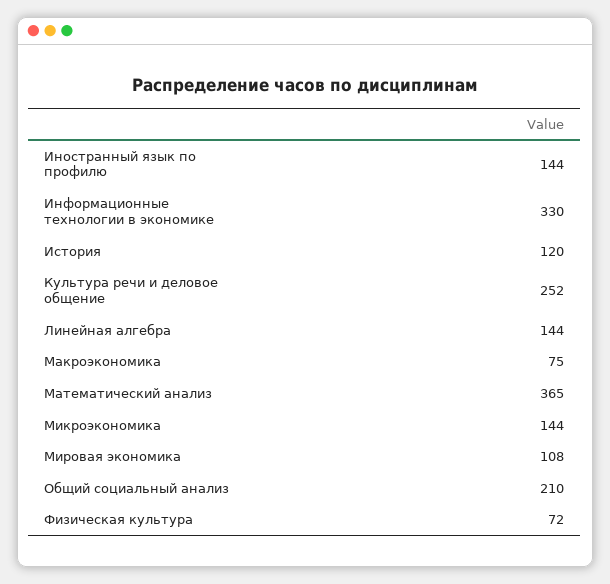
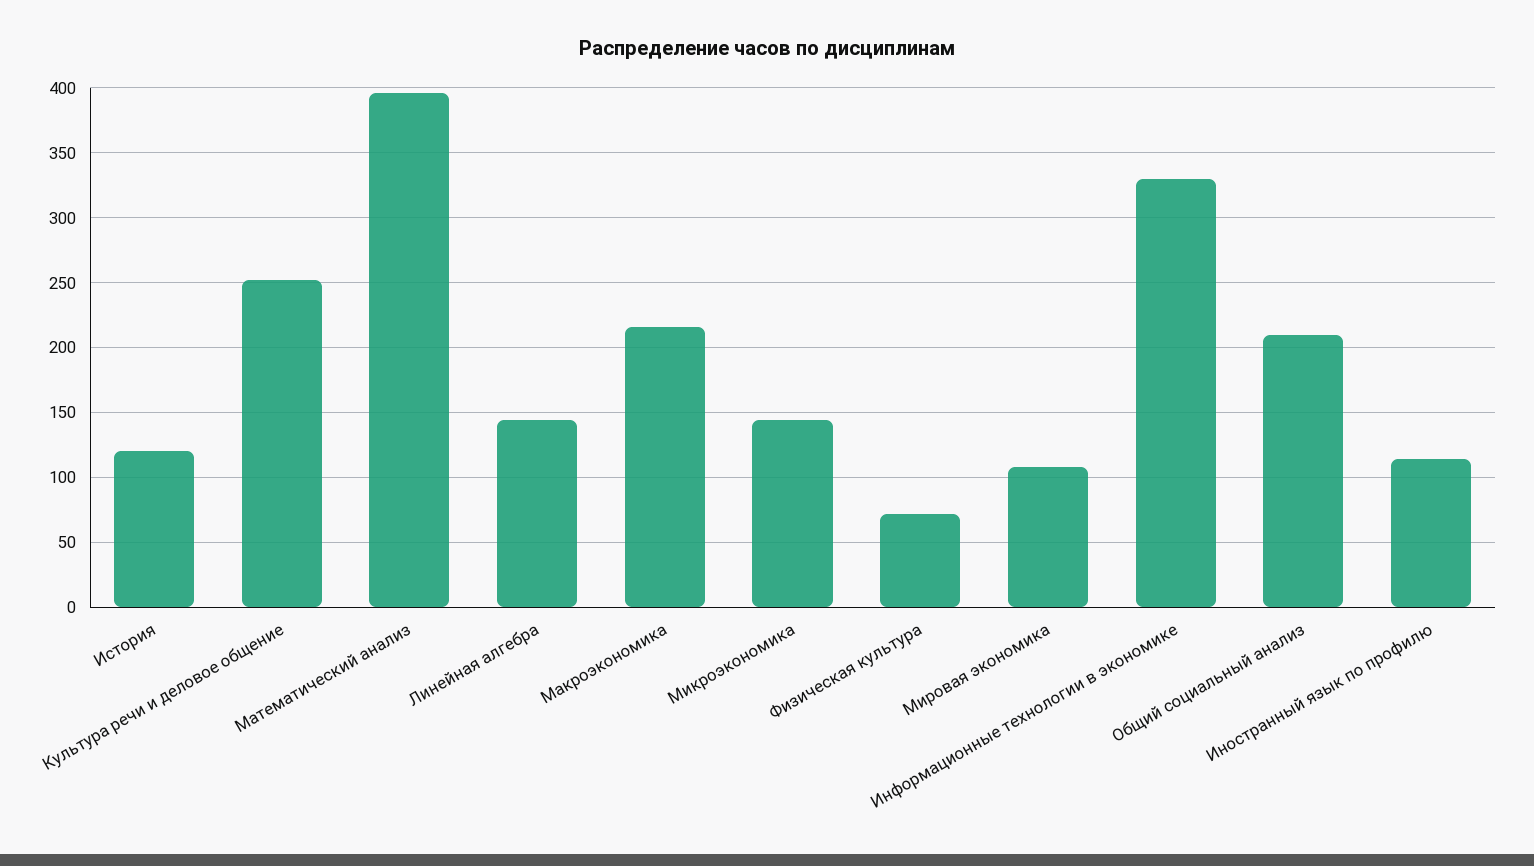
Иностранный язык по профилю: 144 -> 115
Макроэкономика: 75 -> 215
Математический анализ: 365 -> 395

